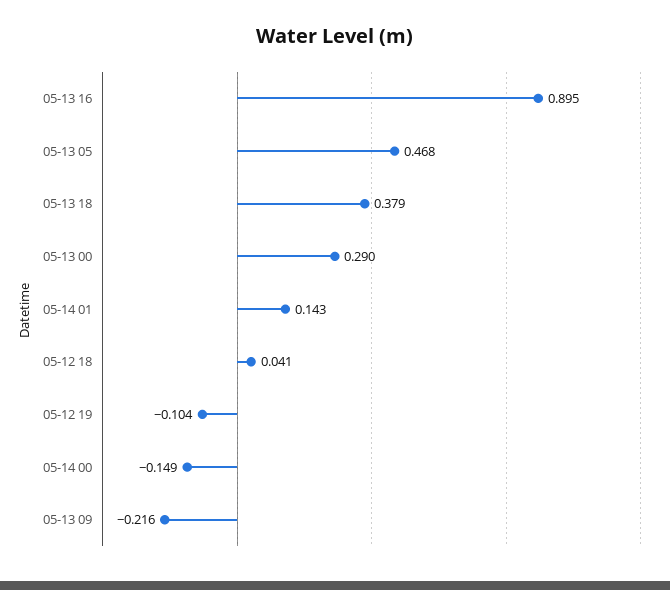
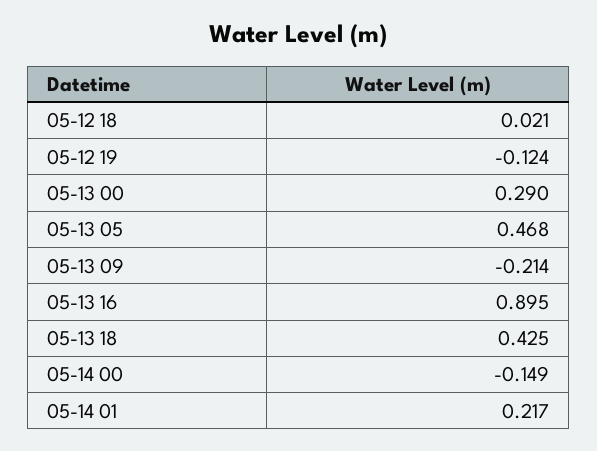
05-13 18: 0.379 -> 0.425
05-14 01: 0.143 -> 0.217
05-12 18: 0.041 -> 0.021
05-12 19: -0.104 -> -0.124
05-13 09: -0.216 -> -0.214

